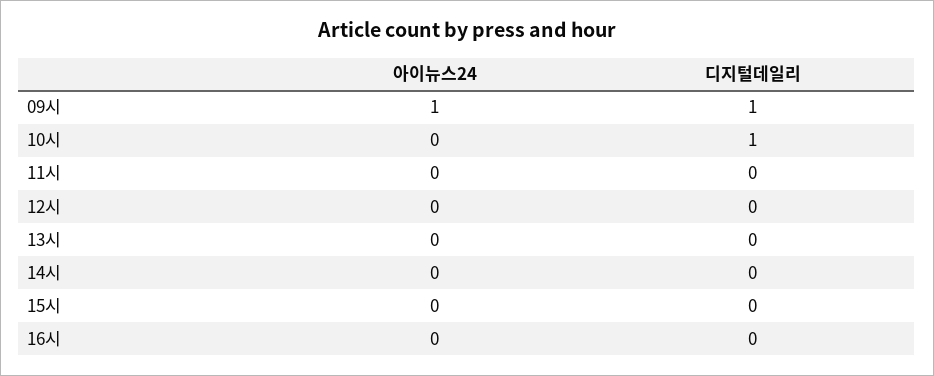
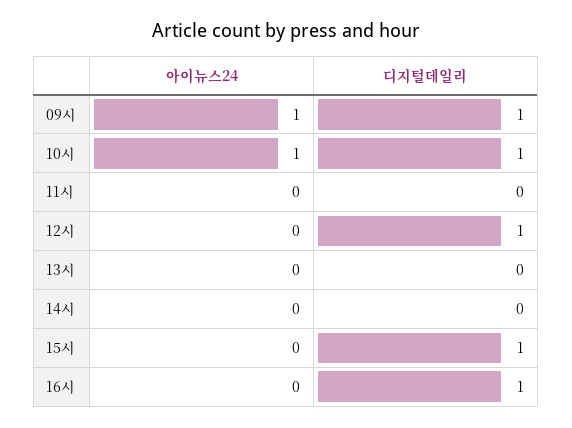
아이뉴스24, 10시: 0 -> 1
디지털데일리, 12시: 0 -> 1
디지털데일리, 15시: 0 -> 1
디지털데일리, 16시: 0 -> 1

